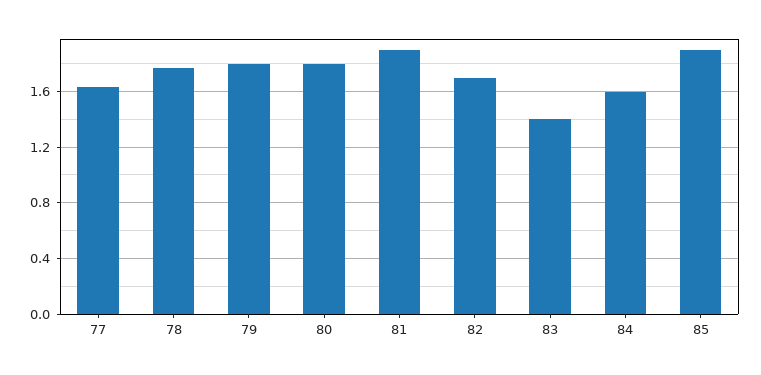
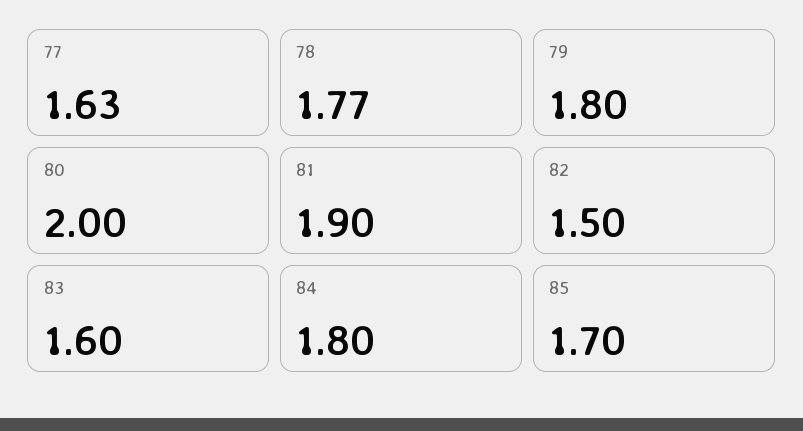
80: 1.8 -> 2
82: 1.7 -> 1.5
83: 1.4 -> 1.6
84: 1.6 -> 1.8
85: 1.9 -> 1.7

